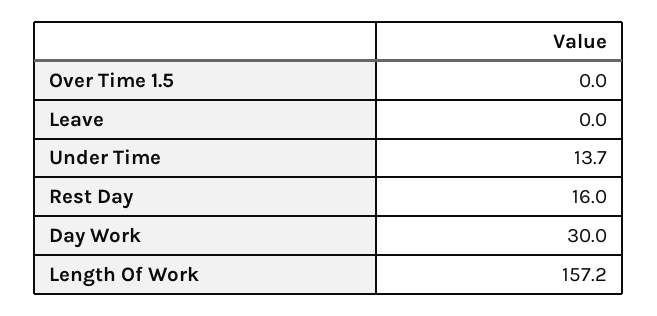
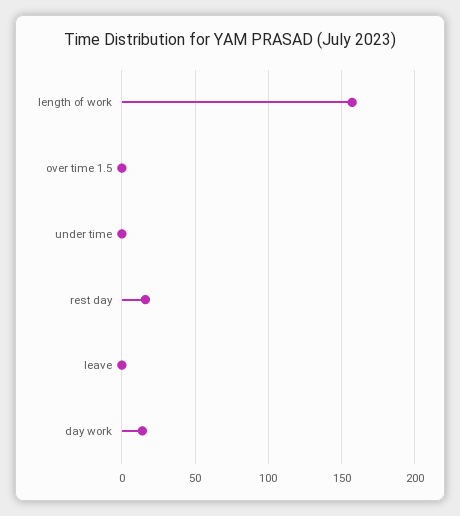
Under Time: 13.7 -> 0
Day Work: 30 -> 15

